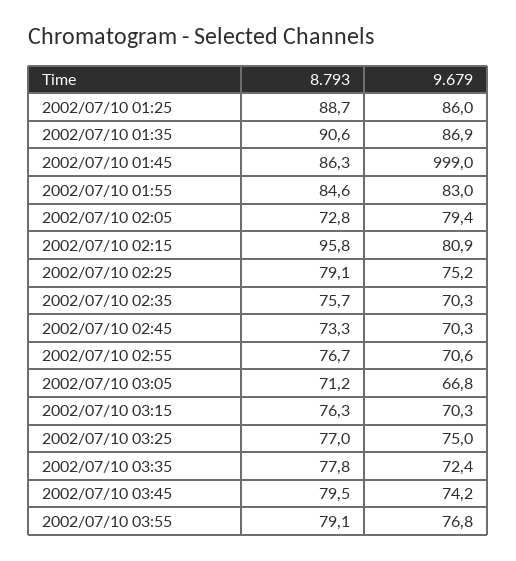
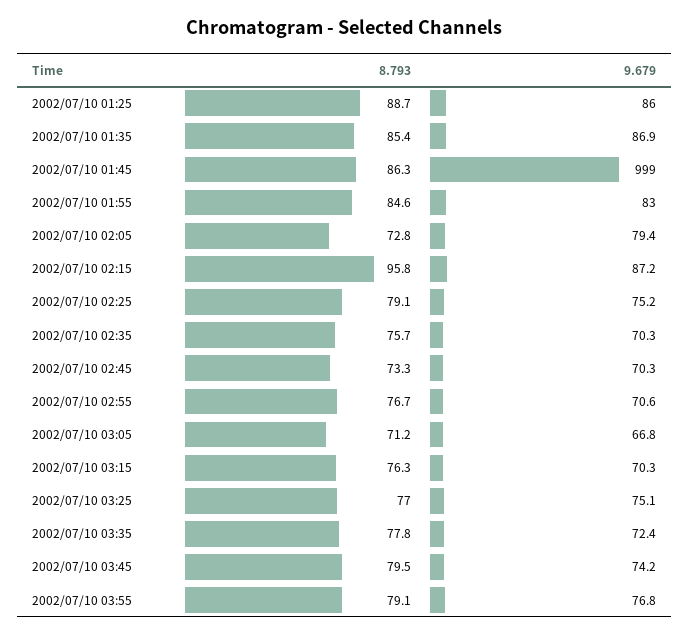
8.793, 2002/07/10 01:35: 90.6 -> 85.4
9.679, 2002/07/10 02:15: 80.9 -> 87.2
9.679, 2002/07/10 03:25: 75 -> 75.1

